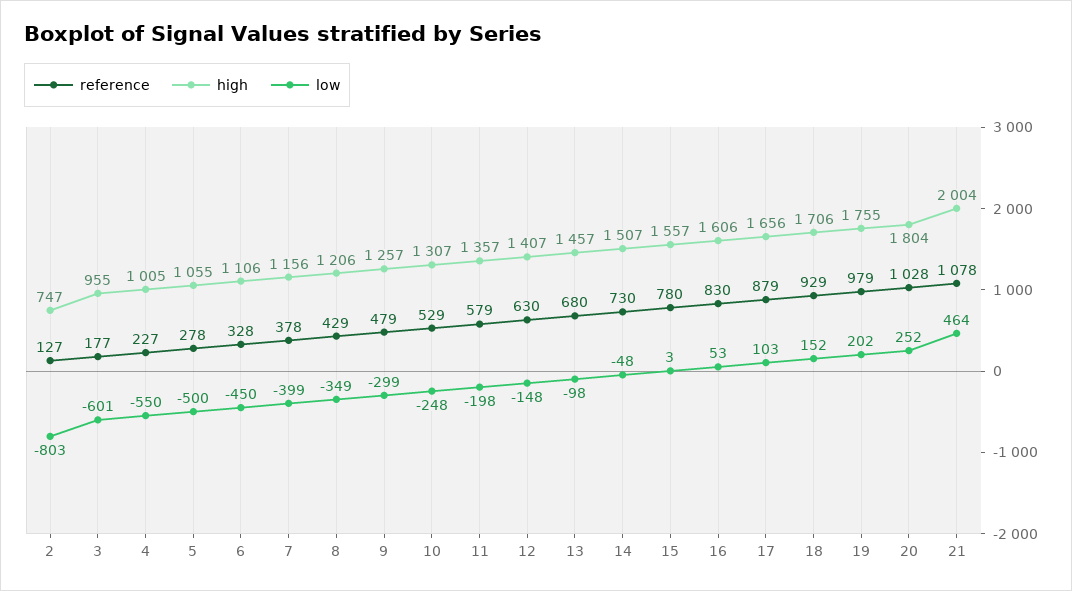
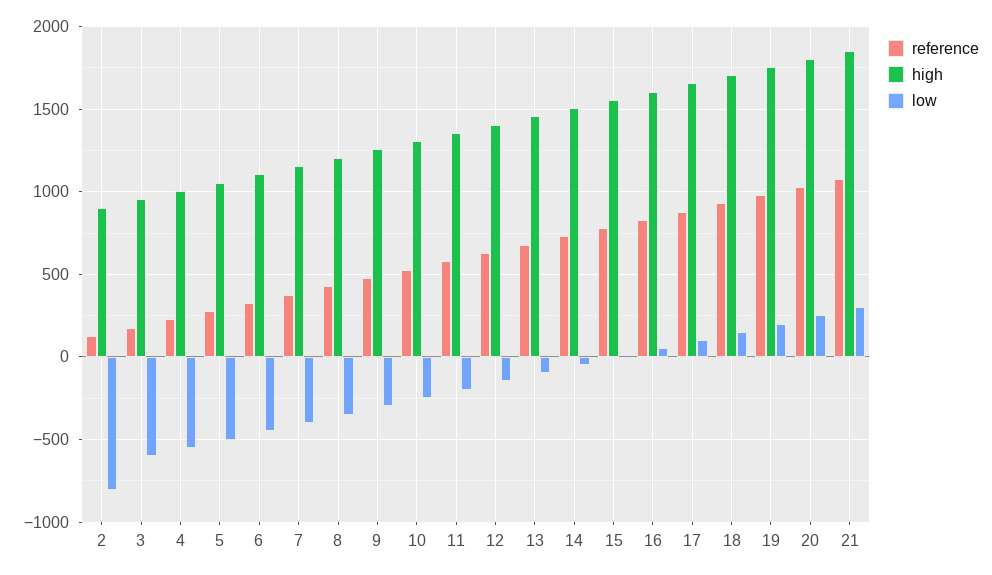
high, 2: 747 -> 900
high, 21: 2004 -> 1850
low, 21: 464 -> 300

